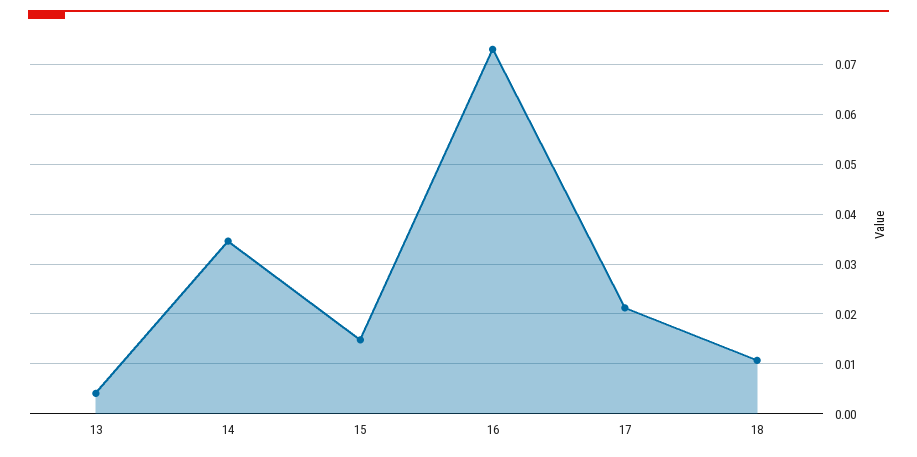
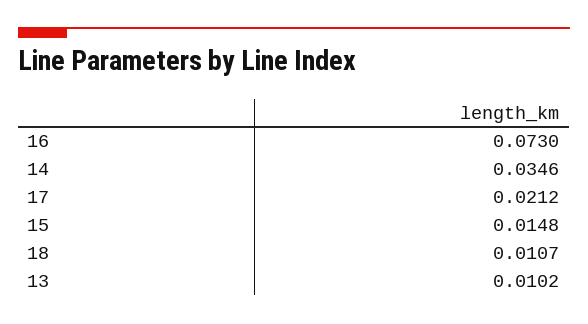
13: 0.004 -> 0.0102

